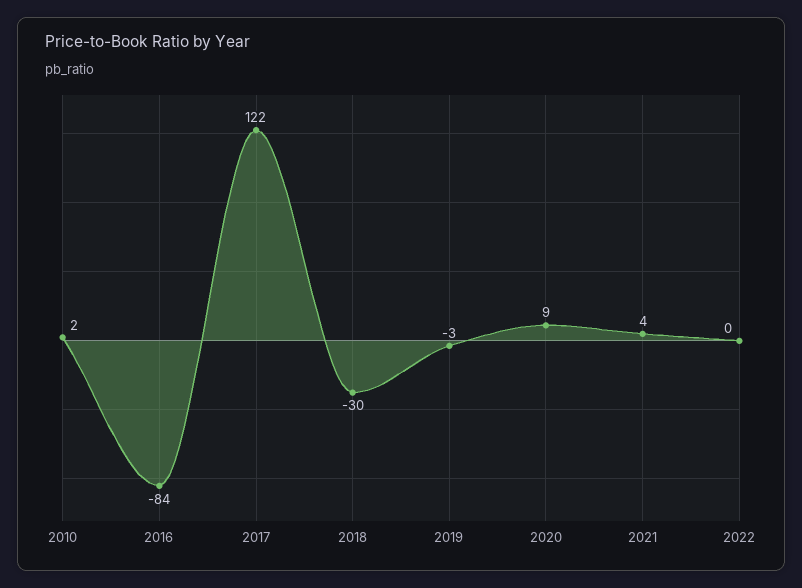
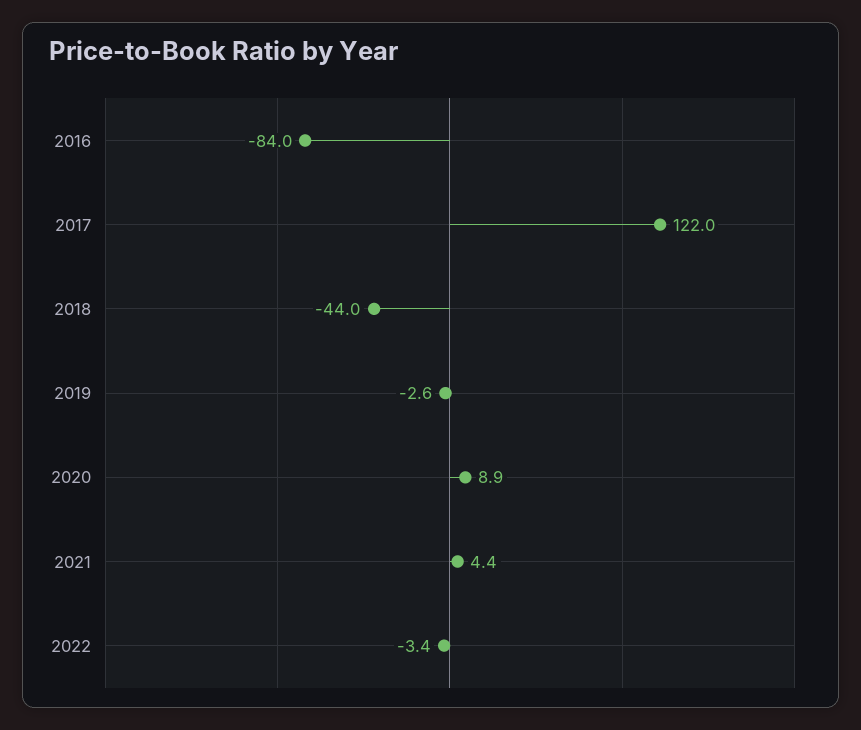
2010: 2 -> none
2018: -30 -> -44
2022: 0 -> -3.4

